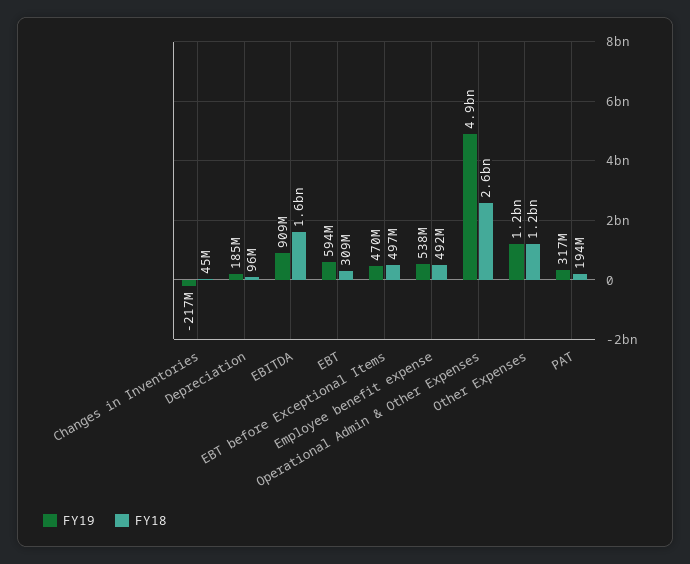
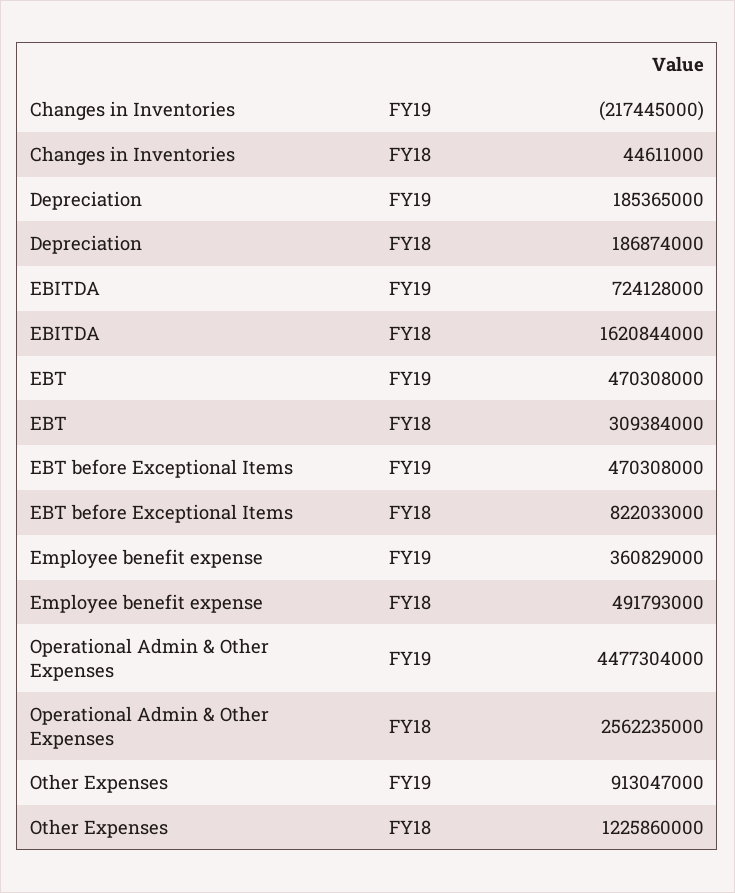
FY18, Depreciation: 96000000 -> 186874000
FY19, EBITDA: 909000000 -> 724128000
FY19, EBT: 594000000 -> 470308000
FY18, EBT before Exceptional Items: 497000000 -> 822033000
FY19, Employee benefit expense: 538000000 -> 360829000
FY19, Operational Admin & Other Expenses: 4900000000 -> 4477304000
FY19, Other Expenses: 1200000000 -> 913047000
FY19, PAT: 317000000 -> none
FY18, PAT: 194000000 -> none

